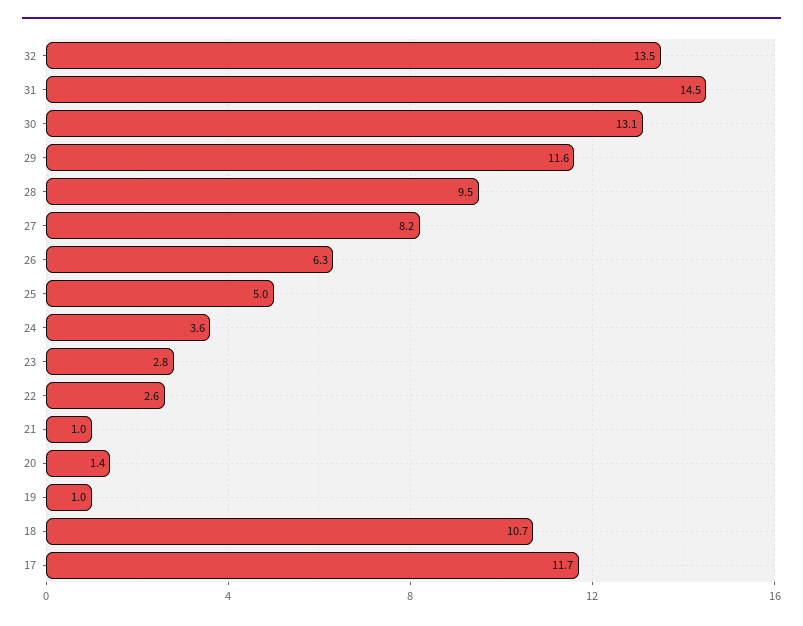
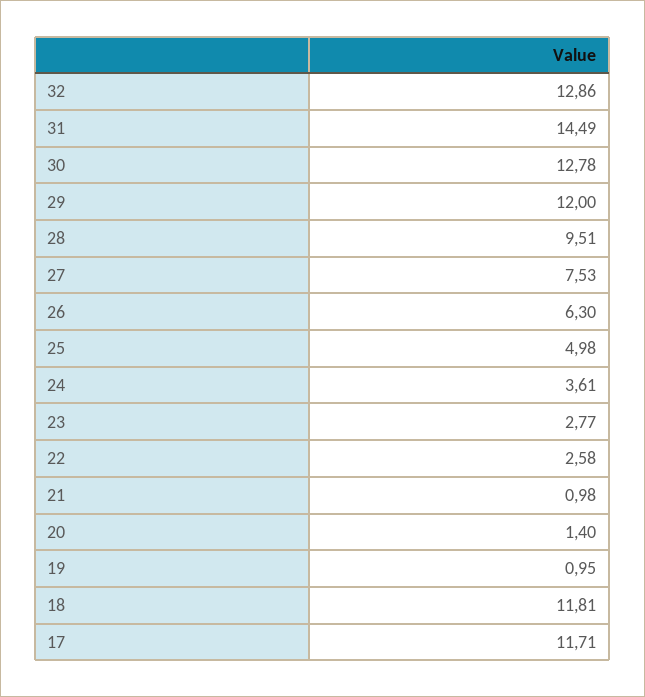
32: 13.5 -> 12.86
30: 13.1 -> 12.78
29: 11.6 -> 12
27: 8.2 -> 7.53
18: 10.7 -> 11.81

